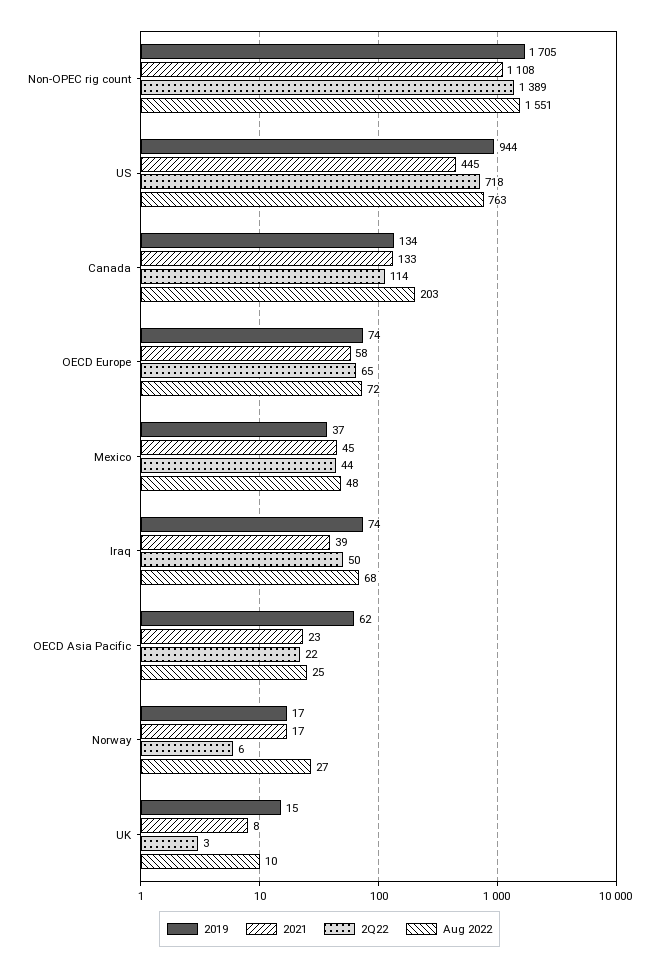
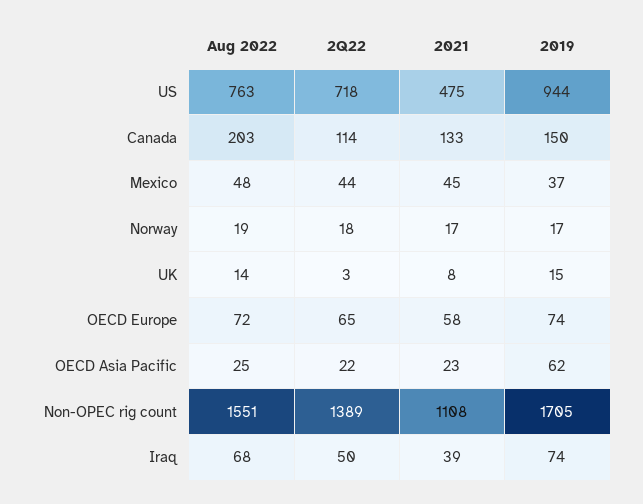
2021, US: 445 -> 475
2019, Canada: 134 -> 150
2Q22, Norway: 6 -> 18
Aug 2022, Norway: 27 -> 19
Aug 2022, UK: 10 -> 14

